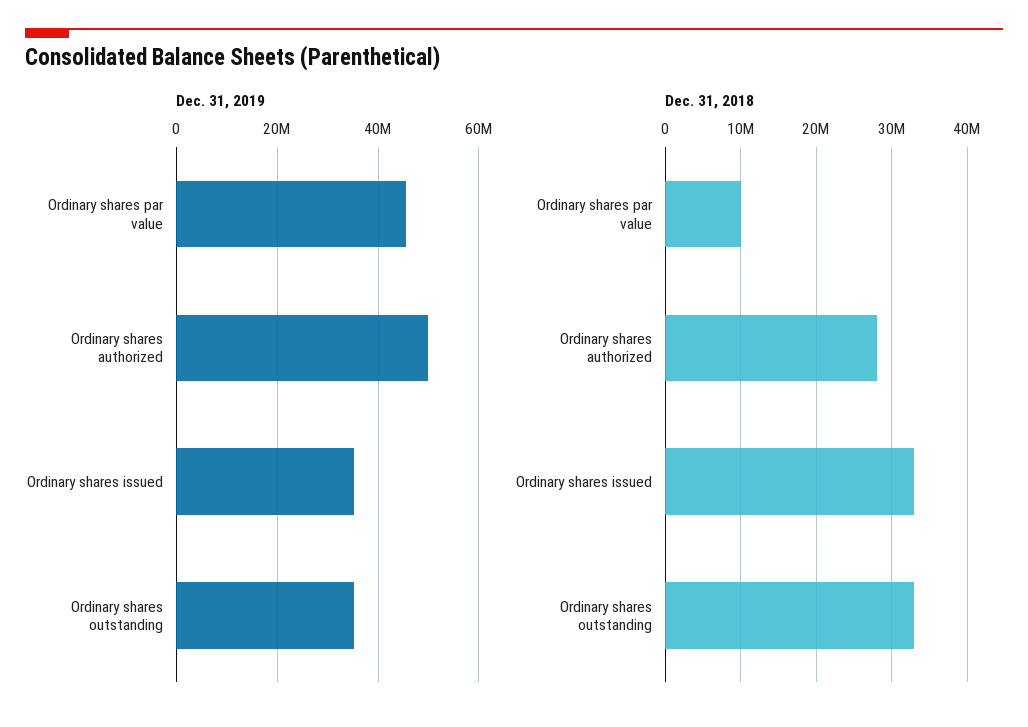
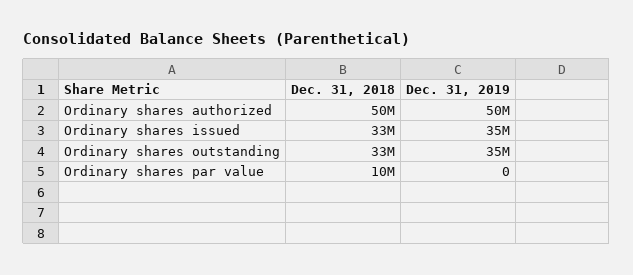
Dec. 31, 2019, Ordinary shares par value: 46000000 -> 0
Dec. 31, 2018, Ordinary shares authorized: 28000000 -> 50000000

